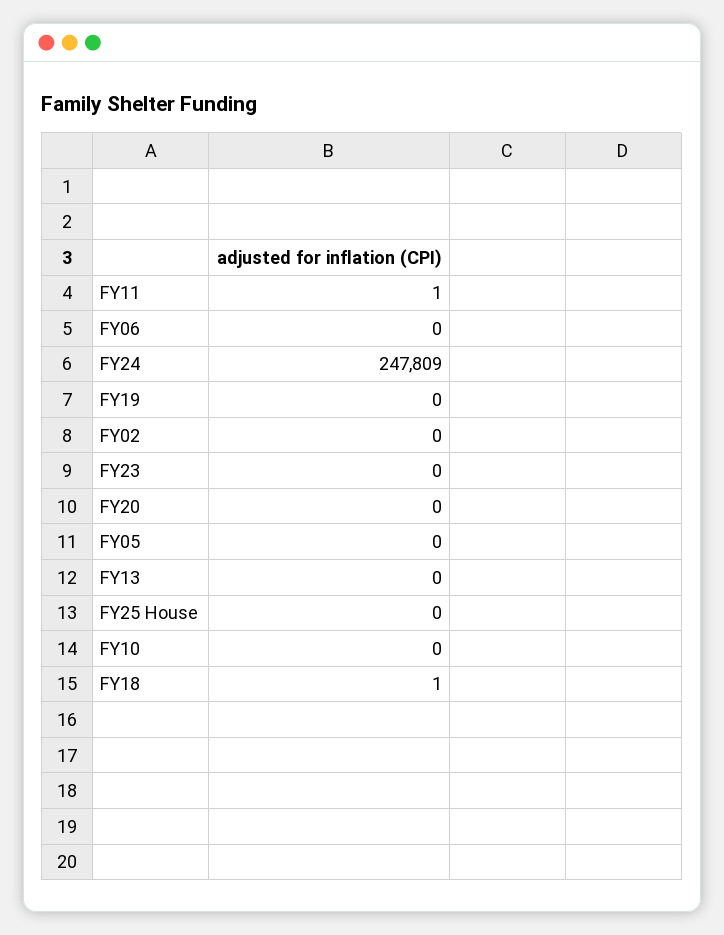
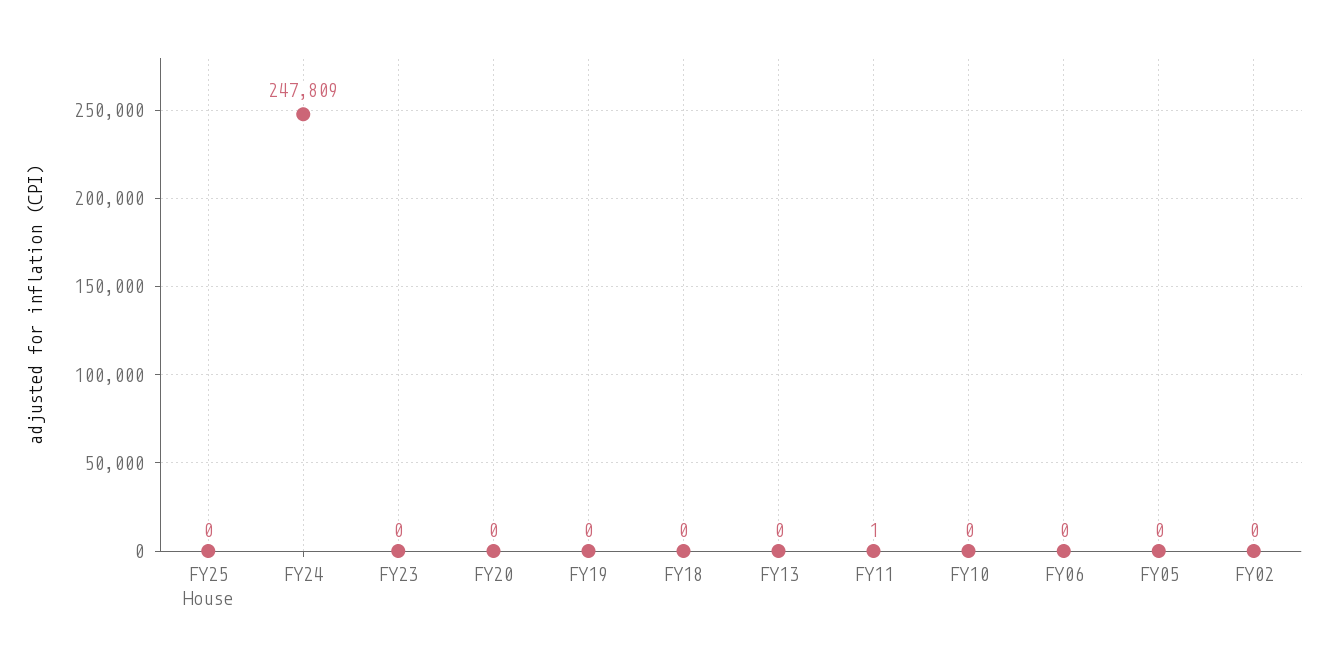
FY18: 1 -> 0

